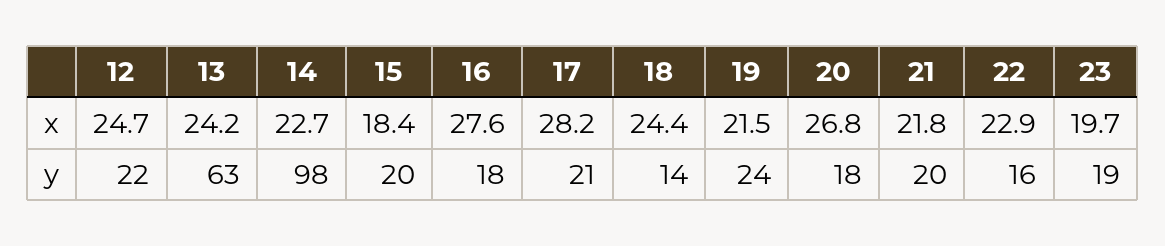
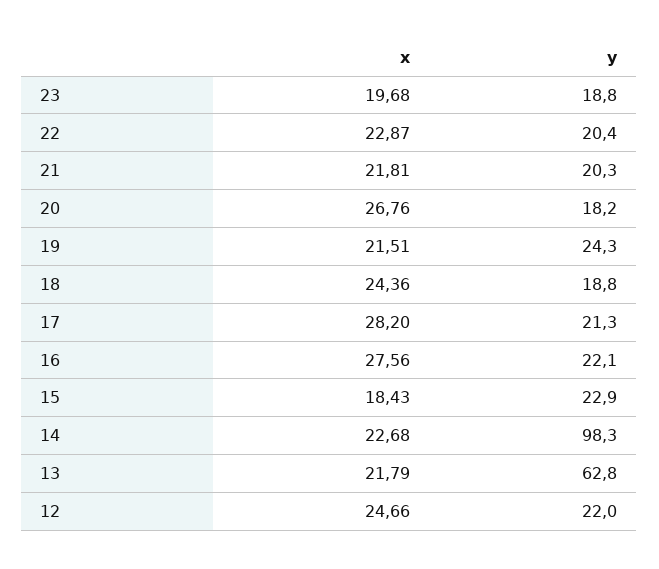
13, x: 24.2 -> 21.79
15, y: 20 -> 22.9
16, y: 18 -> 22.1
18, y: 14 -> 18.8
22, y: 16 -> 20.4

